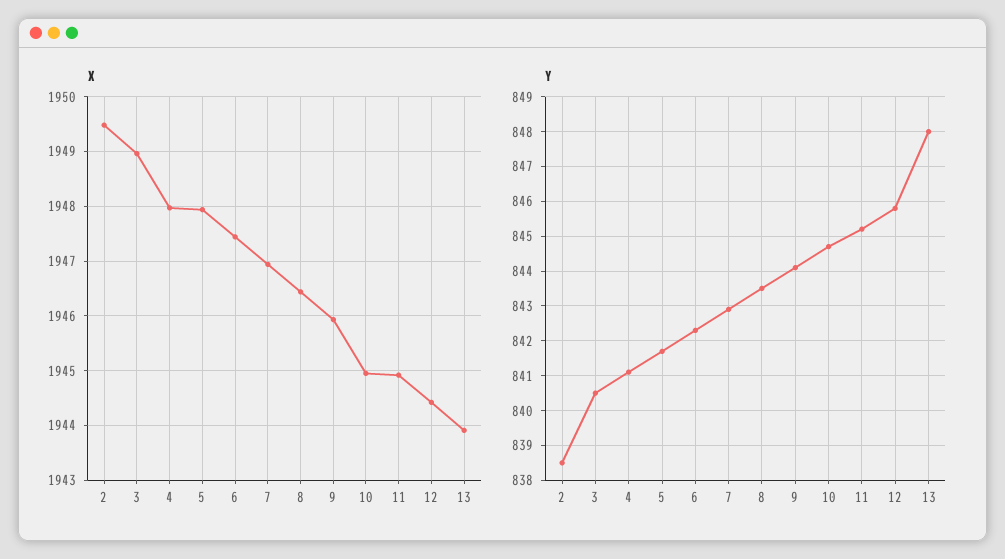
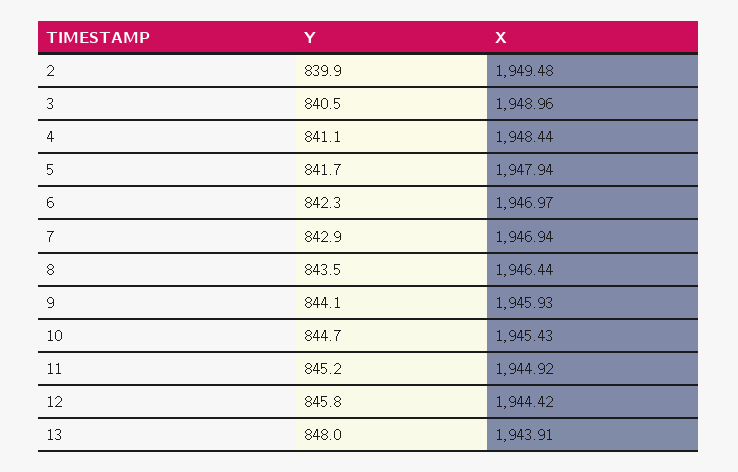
X, 4: 1948 -> 1948.44
X, 6: 1947.4 -> 1946.97
X, 10: 1945 -> 1945.43
Y, 2: 838.5 -> 839.9

